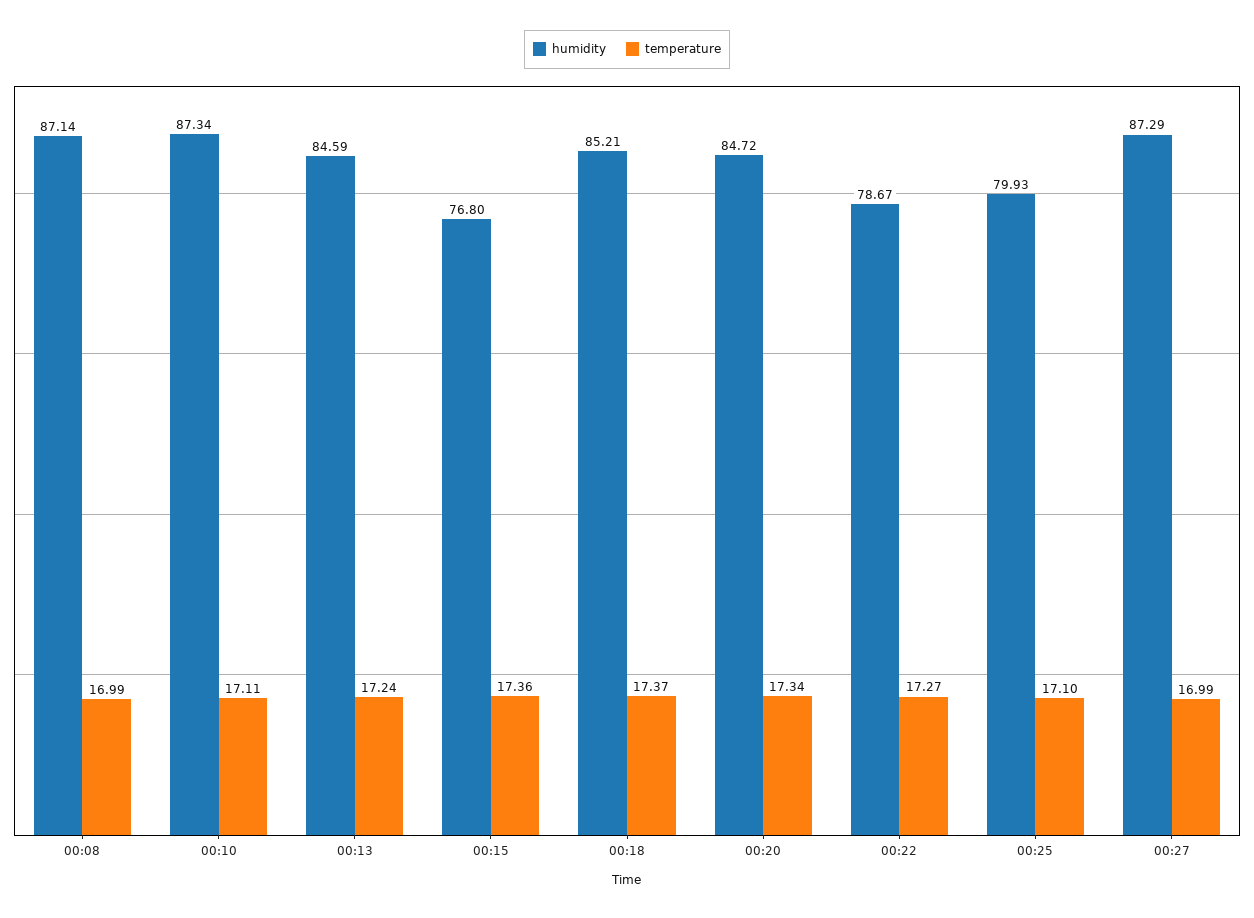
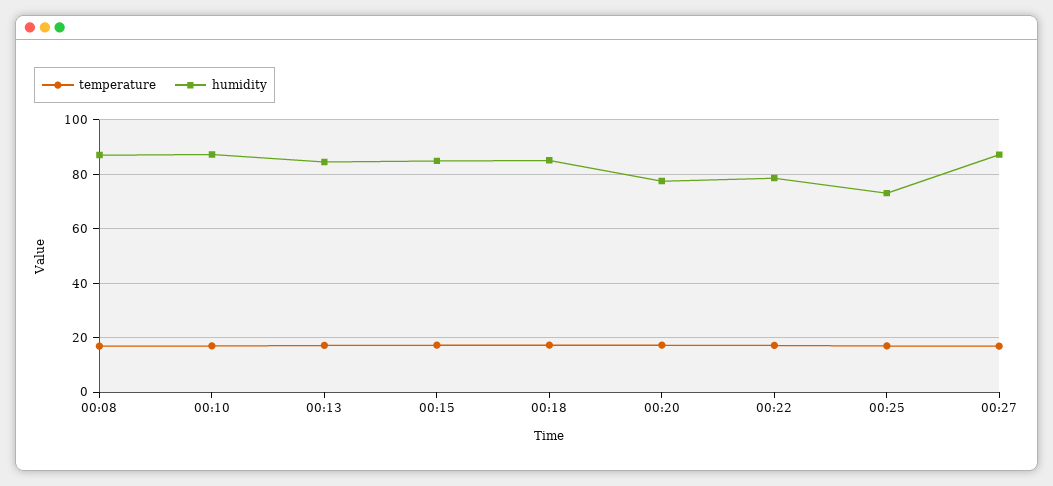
humidity, 00:15: 76.8 -> 85
humidity, 00:20: 84.72 -> 77.5
humidity, 00:25: 79.93 -> 72.5

